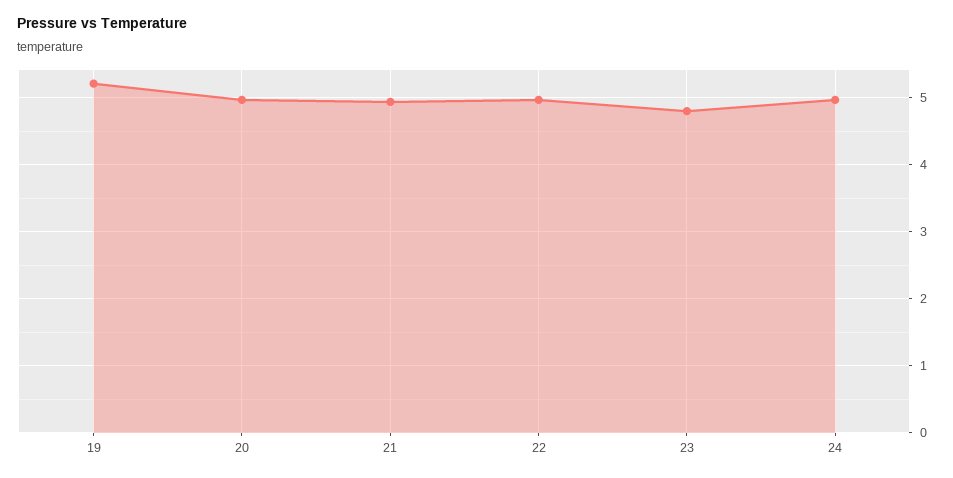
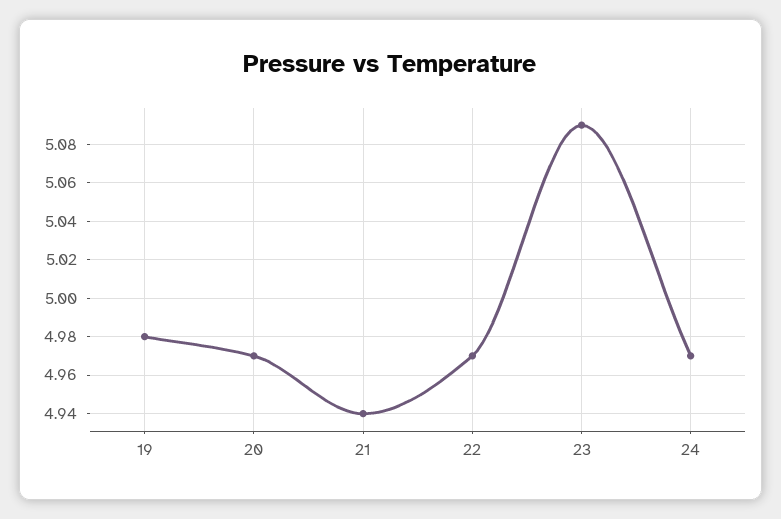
19: 5.2 -> 4.98
23: 4.8 -> 5.09

